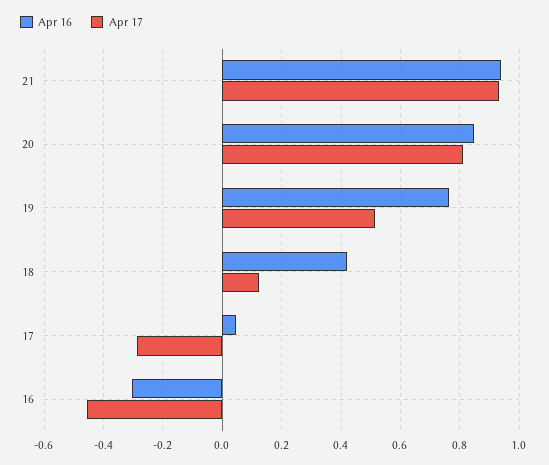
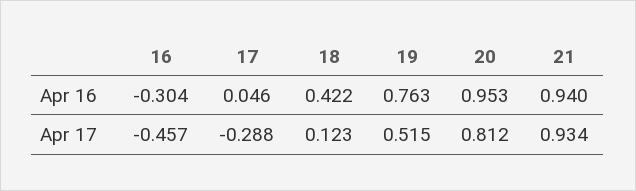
Apr 16, 20: 0.85 -> 0.953

